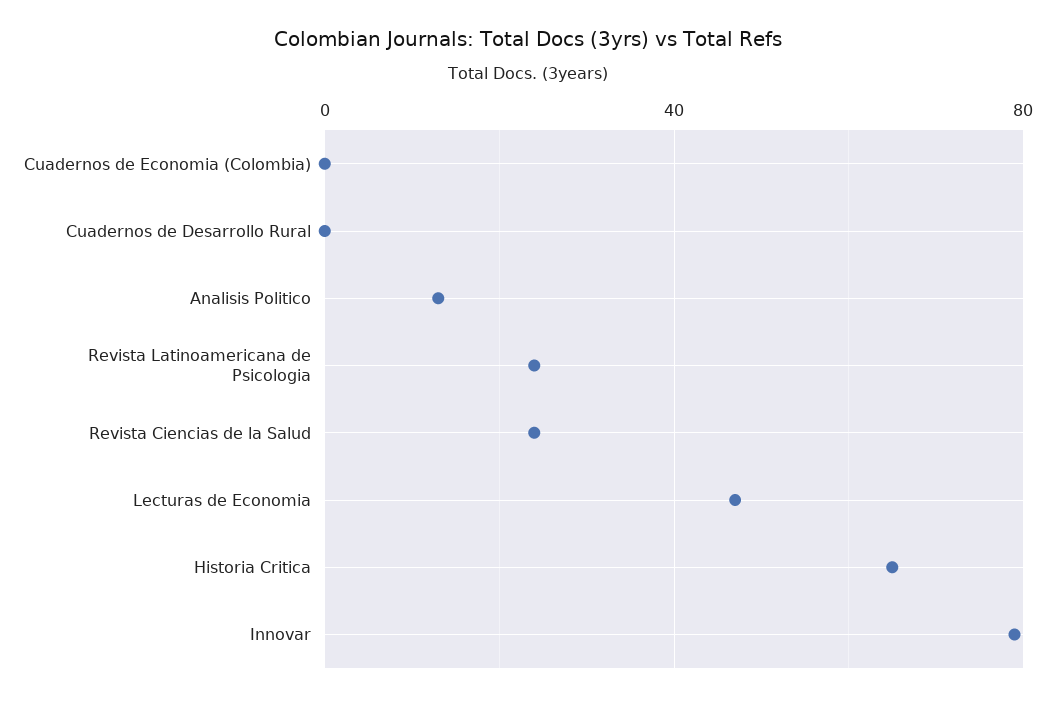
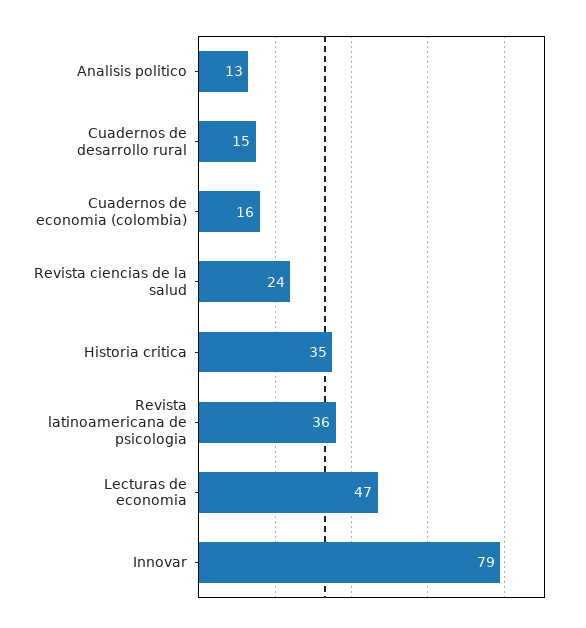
Cuadernos de Economia (Colombia): 0 -> 16
Cuadernos de Desarrollo Rural: 0 -> 15
Revista Latinoamericana de Psicologia: 25 -> 36
Historia Critica: 65 -> 35

